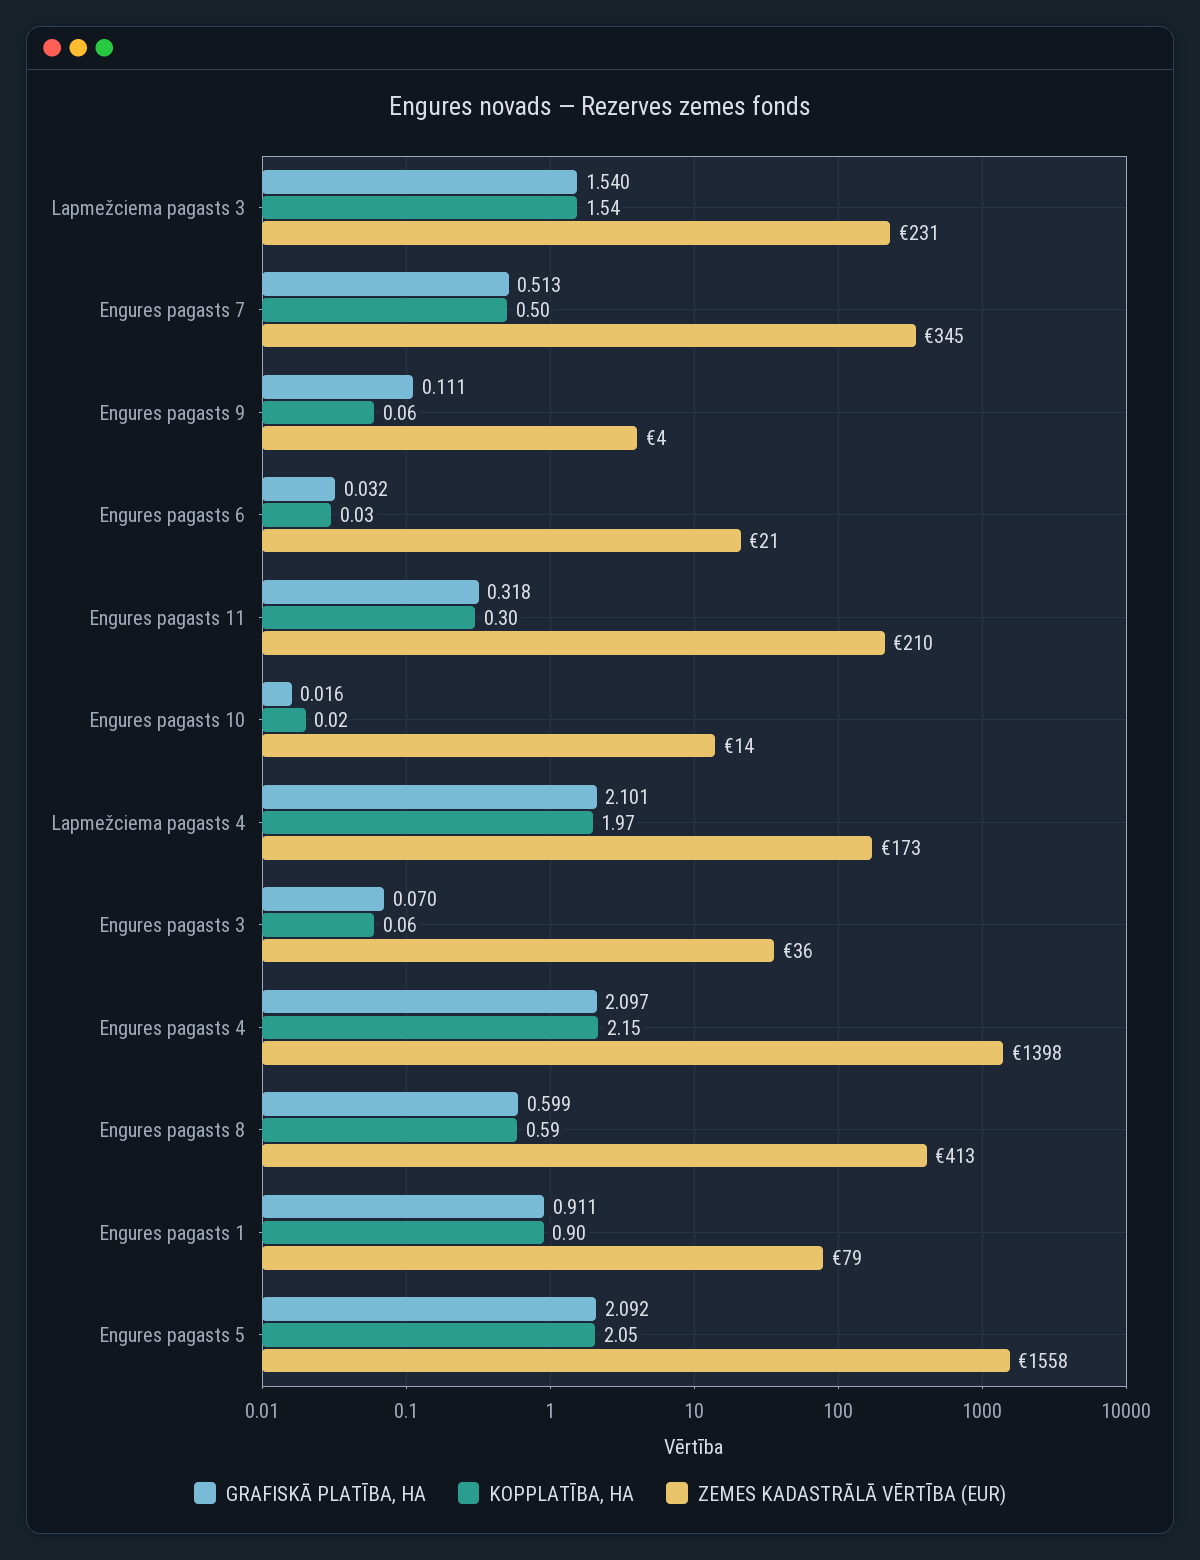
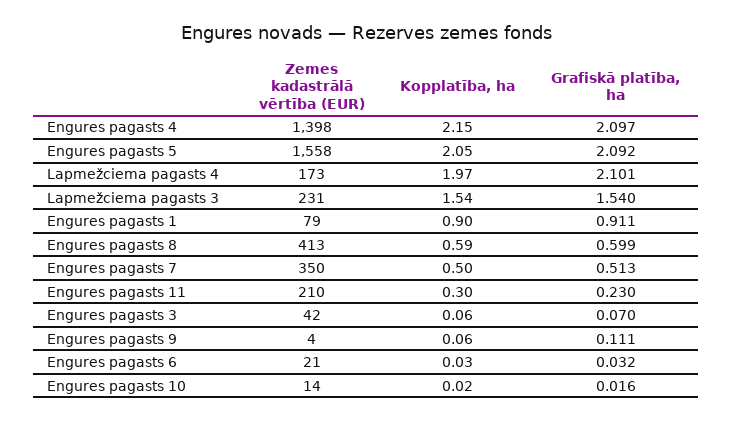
ZEMES KADASTRĀLĀ VĒRTĪBA (EUR), Engures pagasts 7: 345 -> 350
GRAFISKĀ PLATĪBA, HA, Engures pagasts 11: 0.318 -> 0.23
ZEMES KADASTRĀLĀ VĒRTĪBA (EUR), Engures pagasts 3: 36 -> 42

